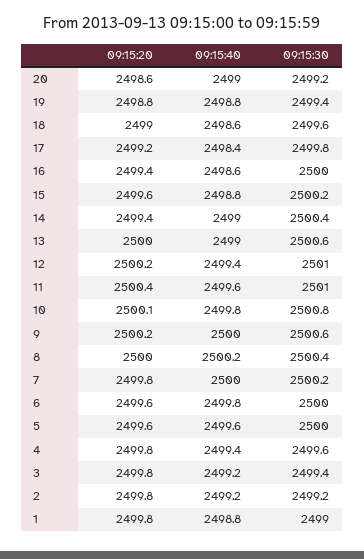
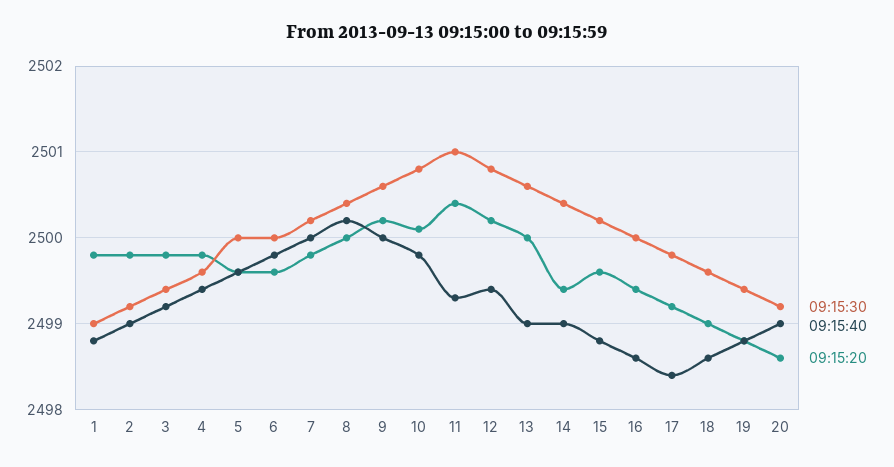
09:15:30, 12: 2501 -> 2500.8
09:15:40, 11: 2499.6 -> 2499.3
09:15:40, 2: 2499.2 -> 2499

